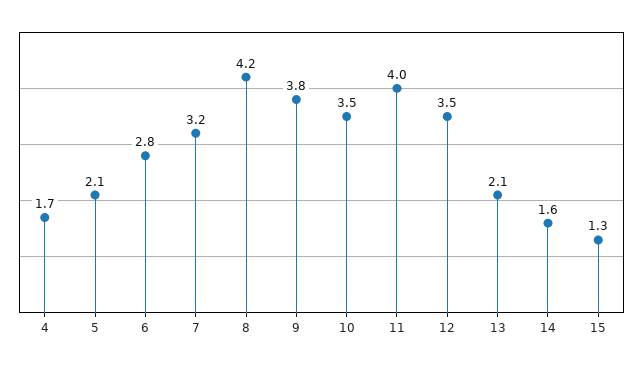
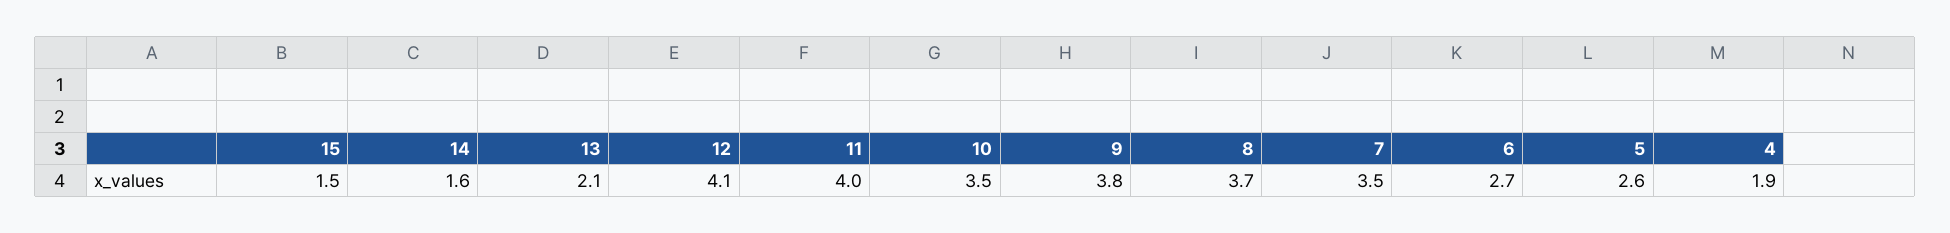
4: 1.7 -> 1.9
5: 2.1 -> 2.6
6: 2.8 -> 2.7
7: 3.2 -> 3.5
8: 4.2 -> 3.7
12: 3.5 -> 4.1
15: 1.3 -> 1.5

